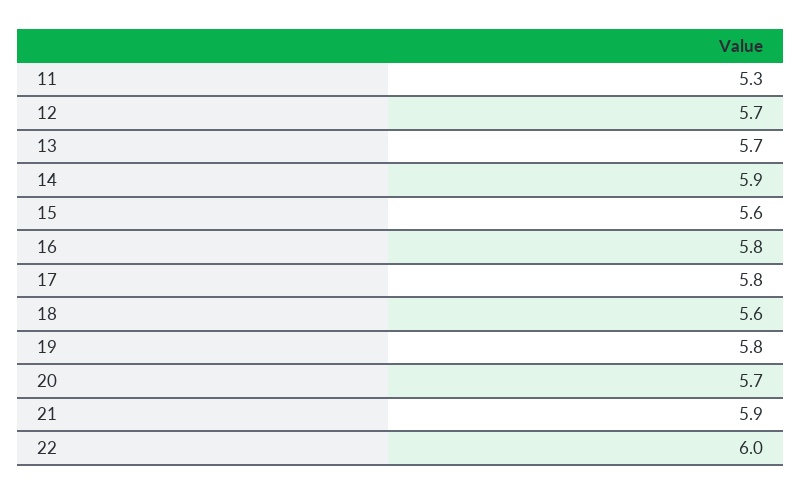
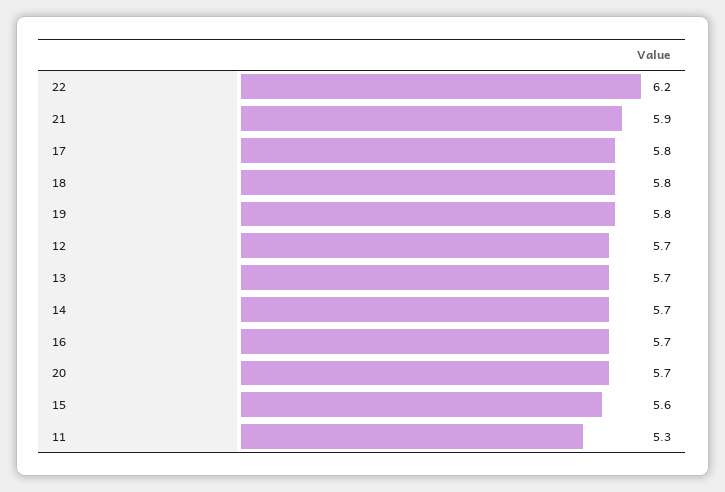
14: 5.9 -> 5.7
16: 5.8 -> 5.7
18: 5.6 -> 5.8
22: 6 -> 6.2

